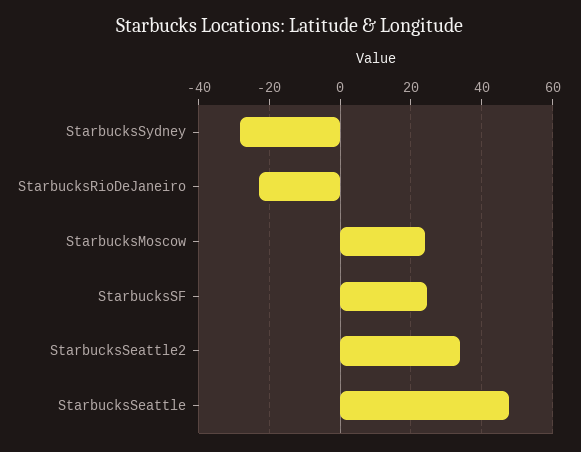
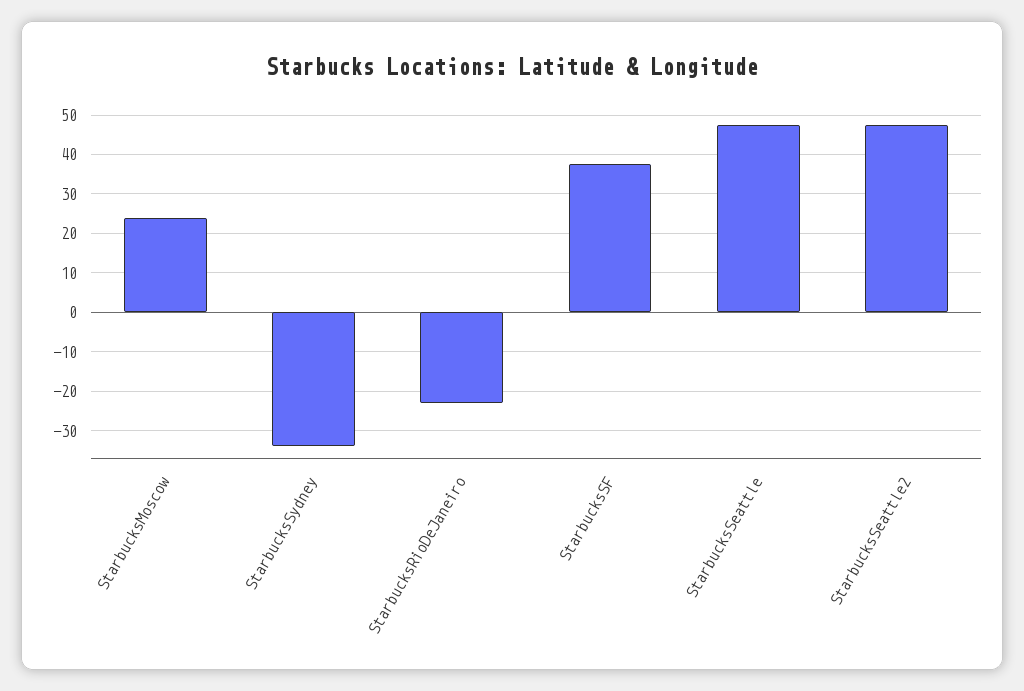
StarbucksSydney: -28 -> -34
StarbucksSF: 24 -> 38
StarbucksSeattle2: 34 -> 48

